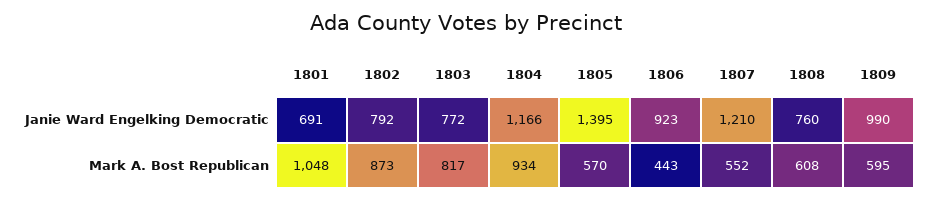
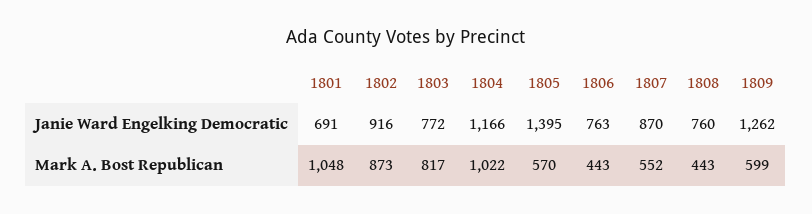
1802, Janie Ward Engelking Democratic: 792 -> 916
1806, Janie Ward Engelking Democratic: 923 -> 763
1807, Janie Ward Engelking Democratic: 1210 -> 870
1809, Janie Ward Engelking Democratic: 990 -> 1262
1804, Mark A. Bost Republican: 934 -> 1022
1808, Mark A. Bost Republican: 608 -> 443
1809, Mark A. Bost Republican: 595 -> 599

